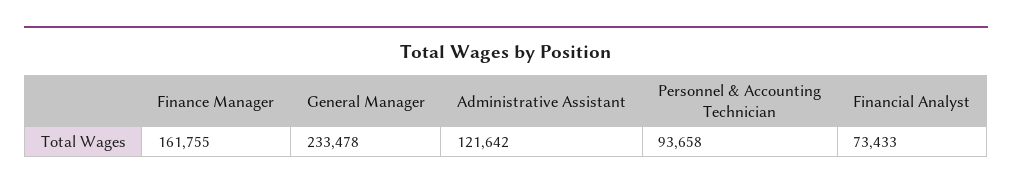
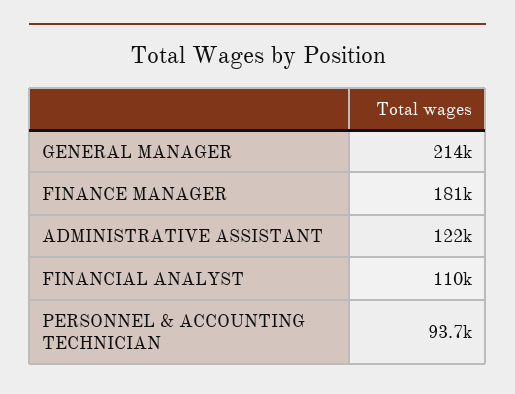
Finance Manager: 161755 -> 181000
General Manager: 233478 -> 214000
Financial Analyst: 73433 -> 110000

